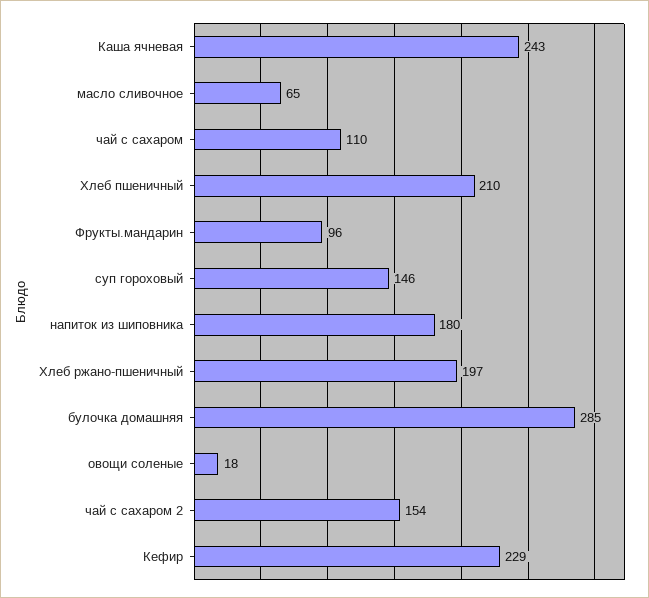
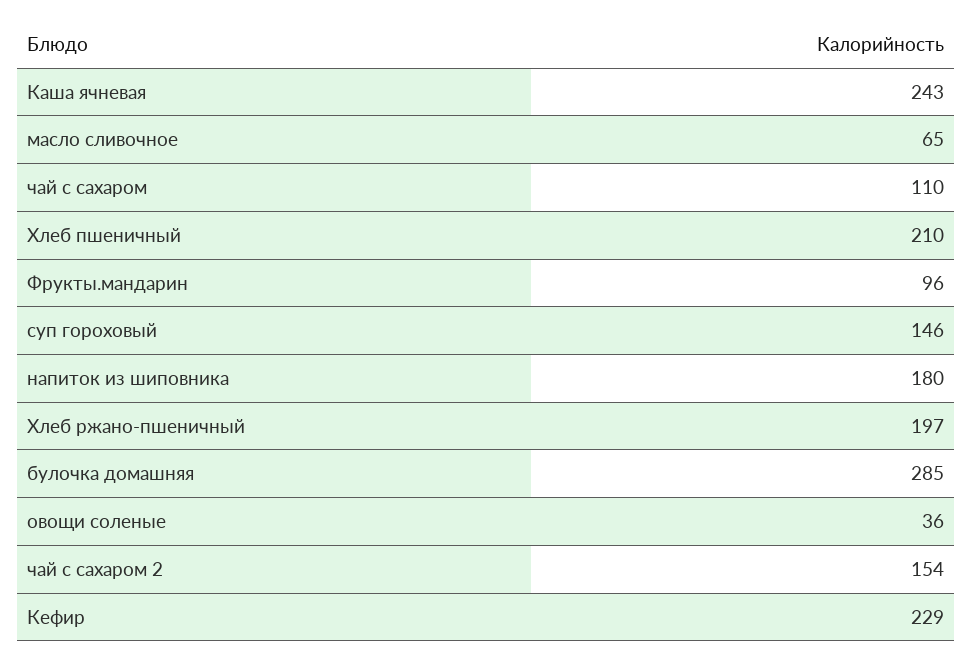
овощи соленые: 18 -> 36

